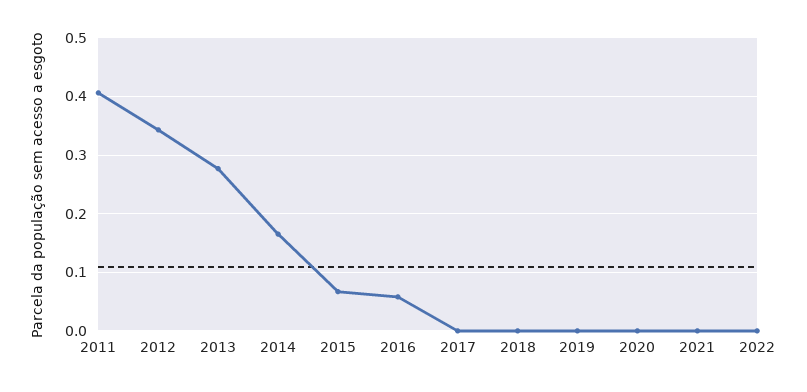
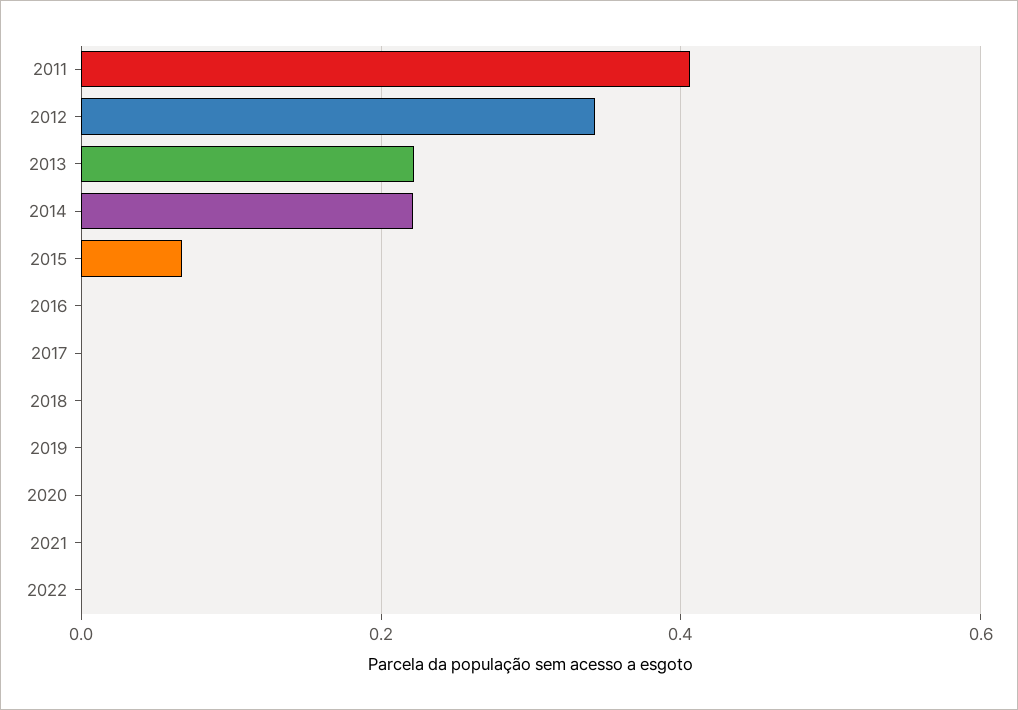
2013: 0.28 -> 0.22
2014: 0.16 -> 0.22
2016: 0.06 -> 0

